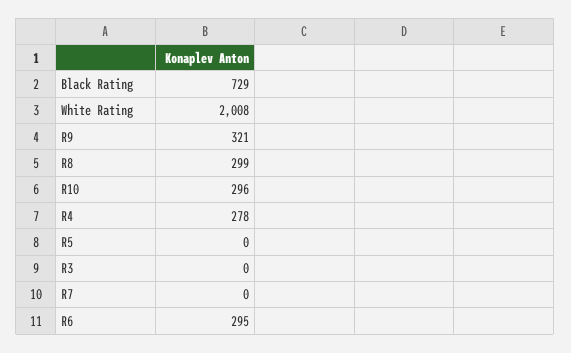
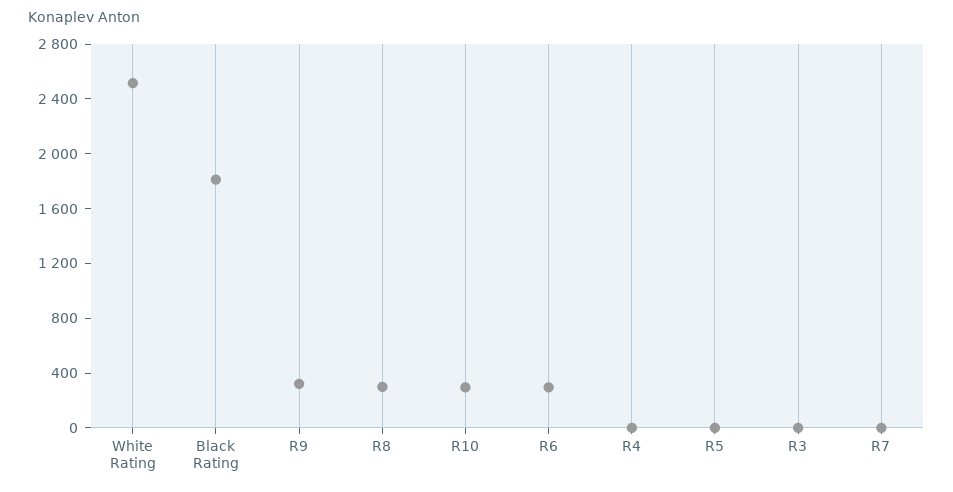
Black Rating: 729 -> 1800
White Rating: 2008 -> 2500
R4: 278 -> 0

